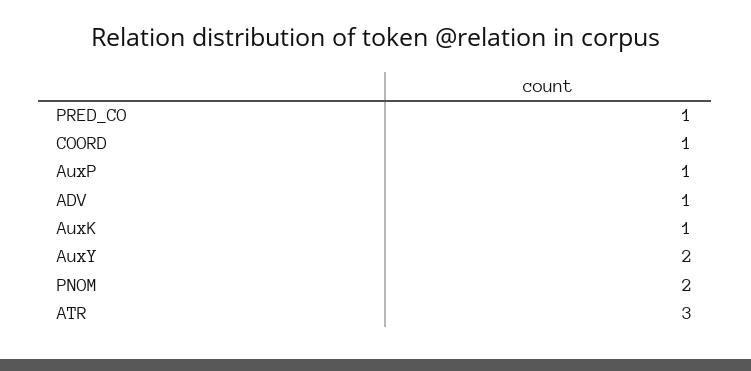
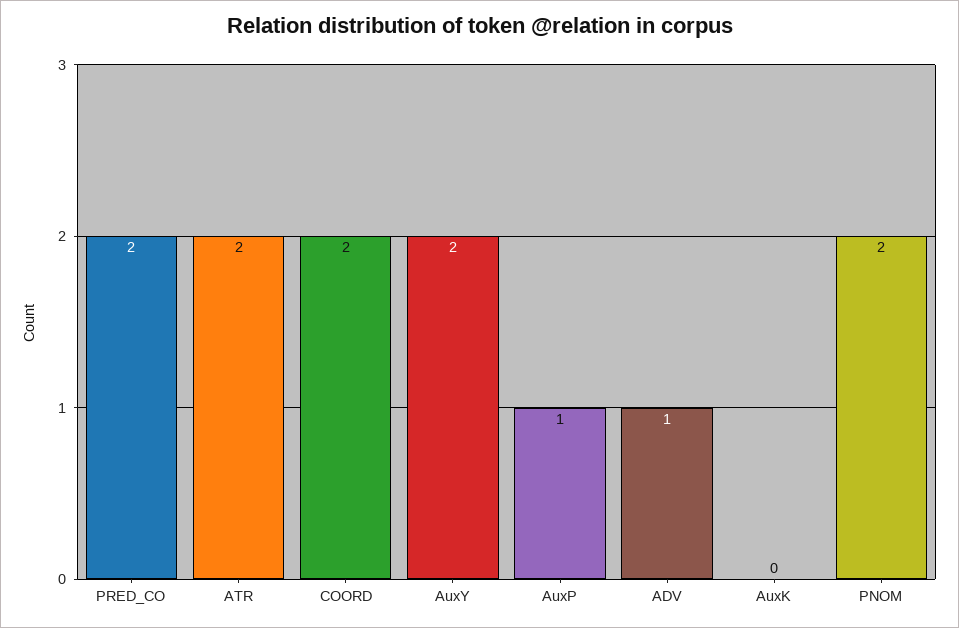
PRED_CO: 1 -> 2
COORD: 1 -> 2
AuxK: 1 -> 0
ATR: 3 -> 2

